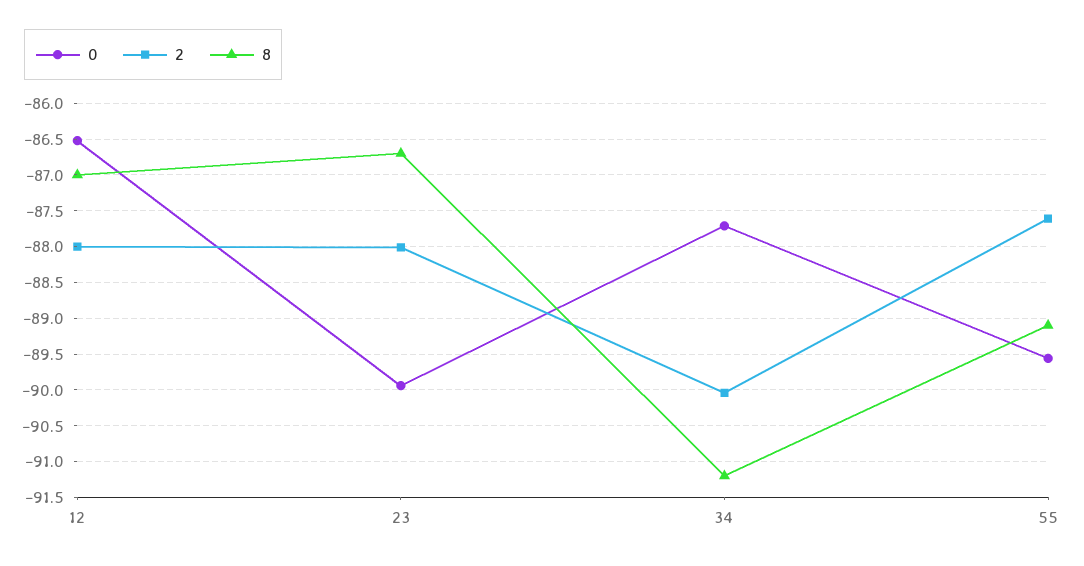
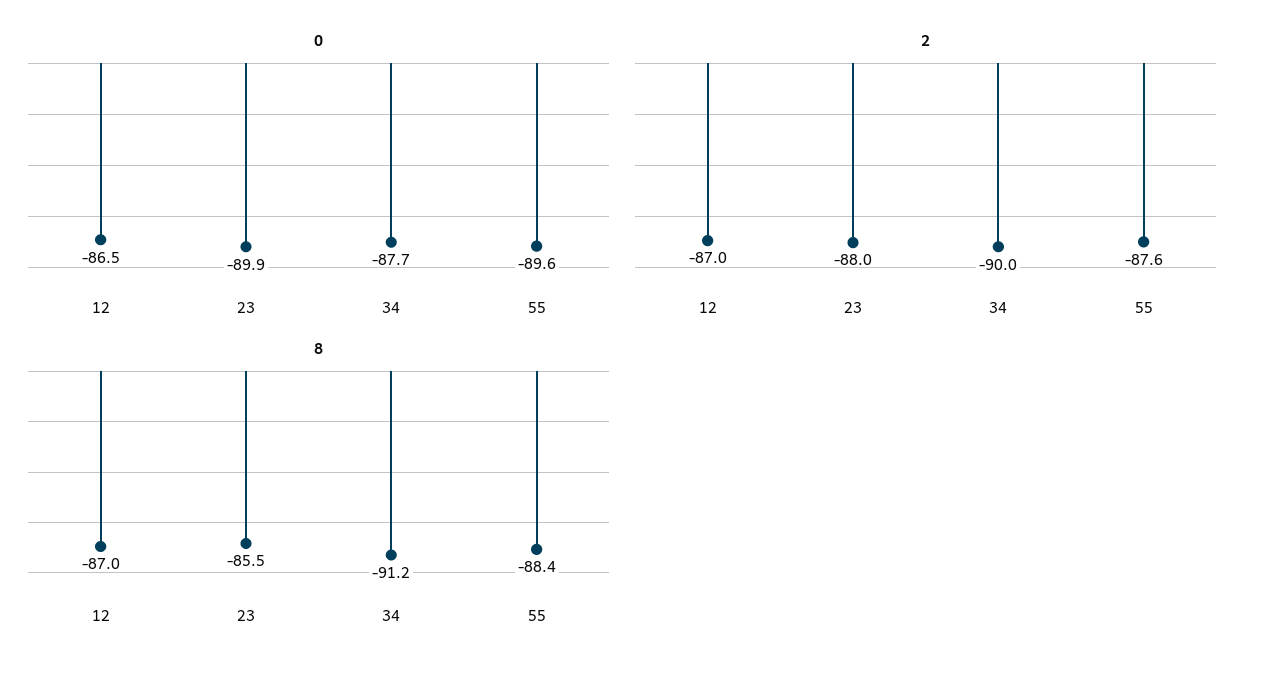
2, 12: -88 -> -87
8, 23: -86.7 -> -85.5
8, 55: -89.1 -> -88.4

